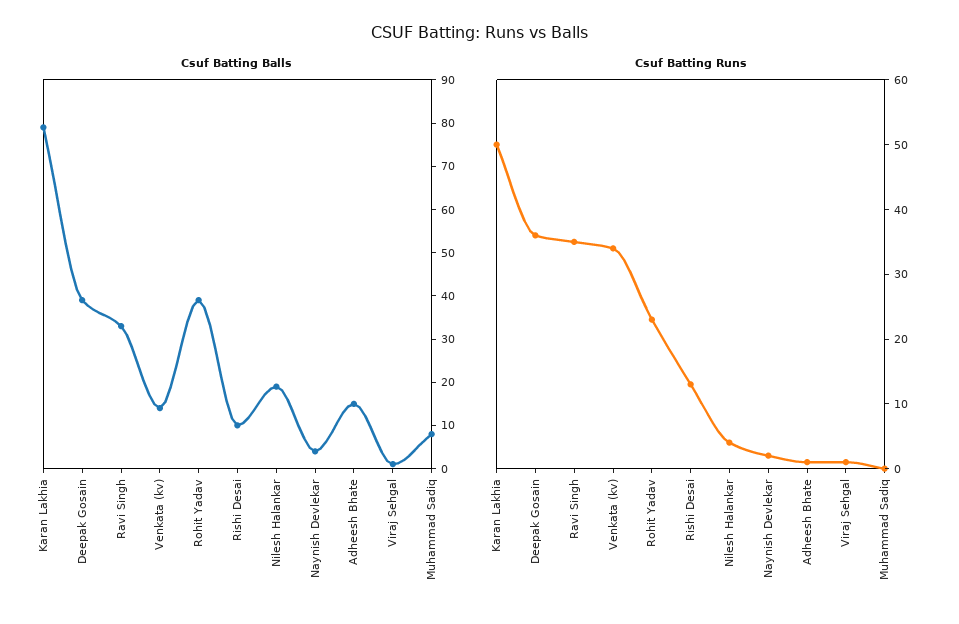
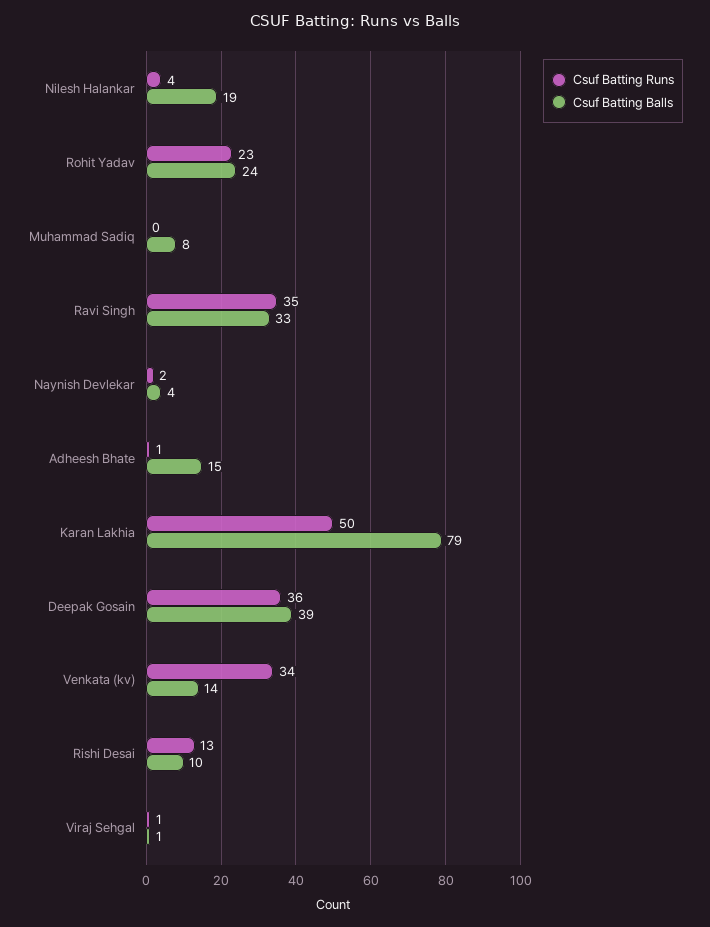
Csuf Batting Balls, Rohit Yadav: 40 -> 24

